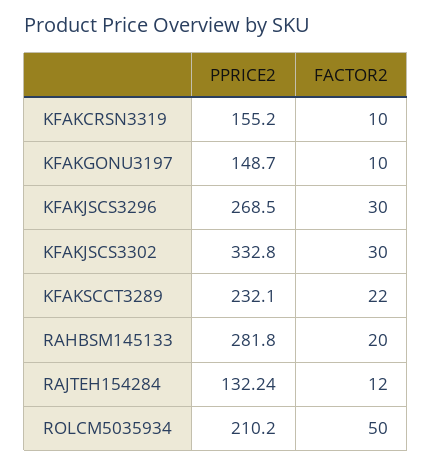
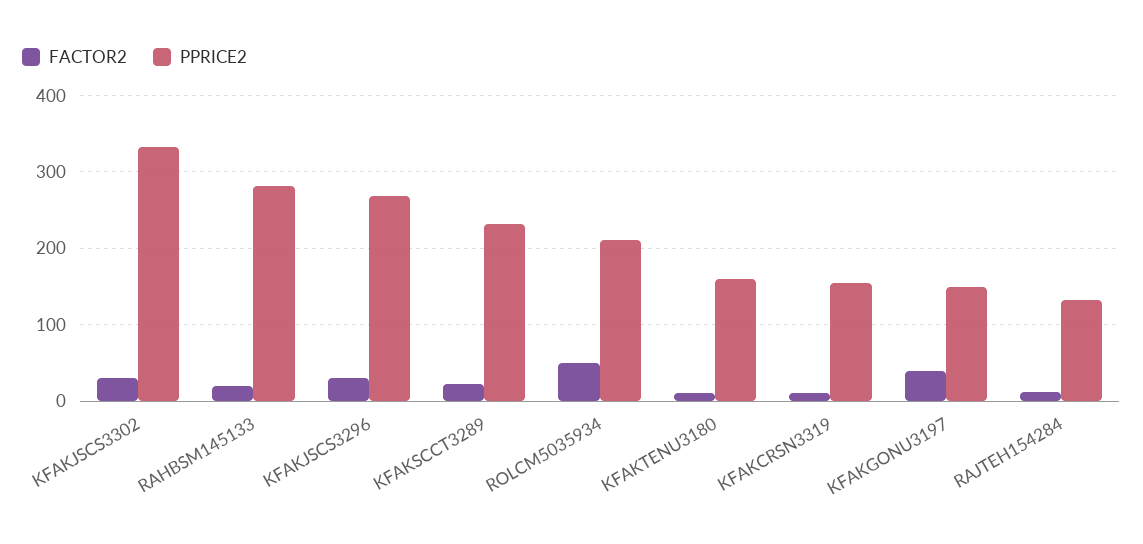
FACTOR2, KFAKGONU3197: 10 -> 40
FACTOR2, KFAKTENU3180: none -> 10
PPRICE2, KFAKTENU3180: none -> 160

